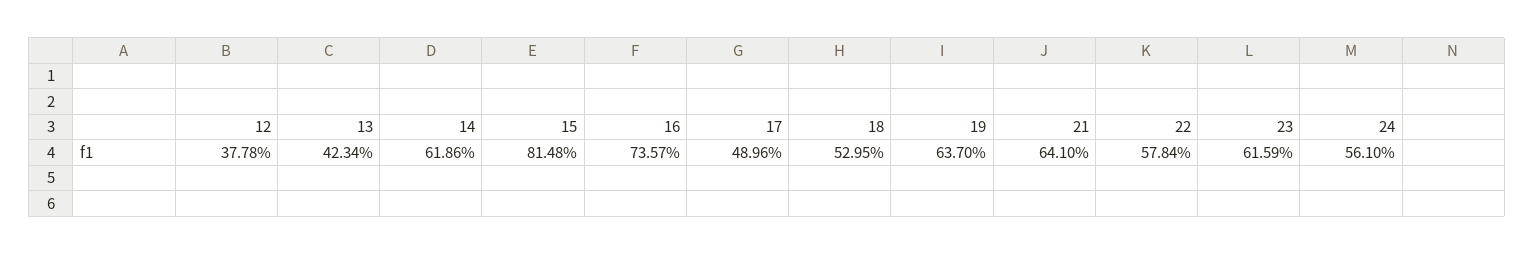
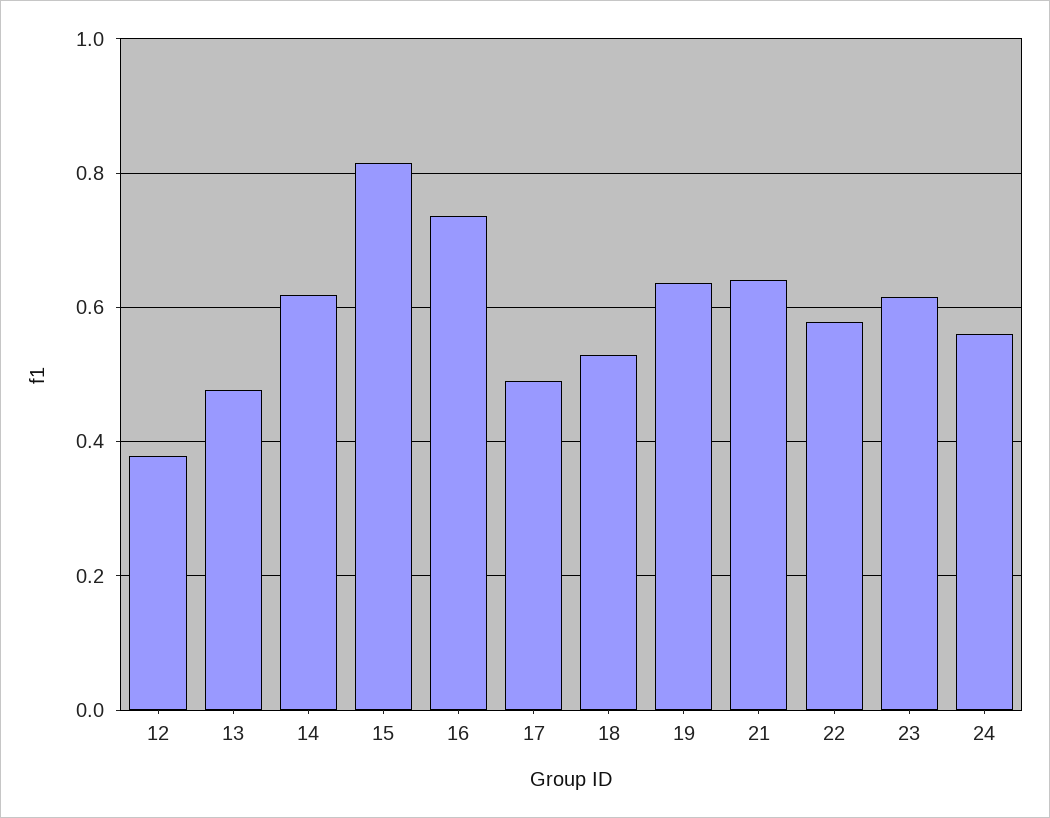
13: 0.4234 -> 0.48

